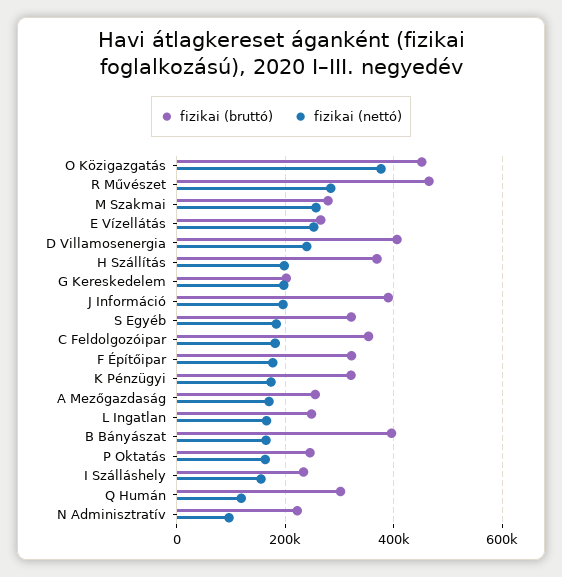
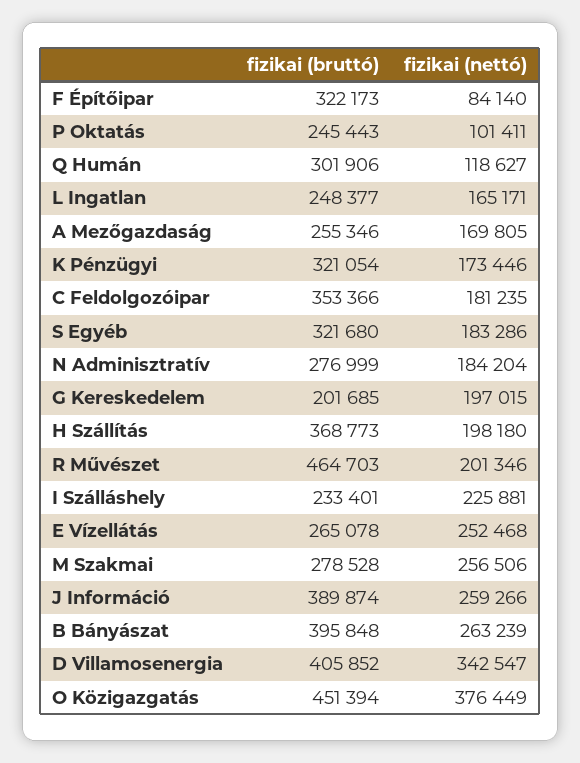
fizikai (nettó), R Művészet: 280000 -> 201346
fizikai (nettó), D Villamosenergia: 240000 -> 342547
fizikai (nettó), J Információ: 200000 -> 259266
fizikai (nettó), F Építőipar: 180000 -> 84140
fizikai (nettó), B Bányászat: 160000 -> 263239
fizikai (nettó), P Oktatás: 160000 -> 101411
fizikai (nettó), I Szálláshely: 160000 -> 225881
fizikai (bruttó), N Adminisztratív: 220000 -> 276999
fizikai (nettó), N Adminisztratív: 100000 -> 184204

